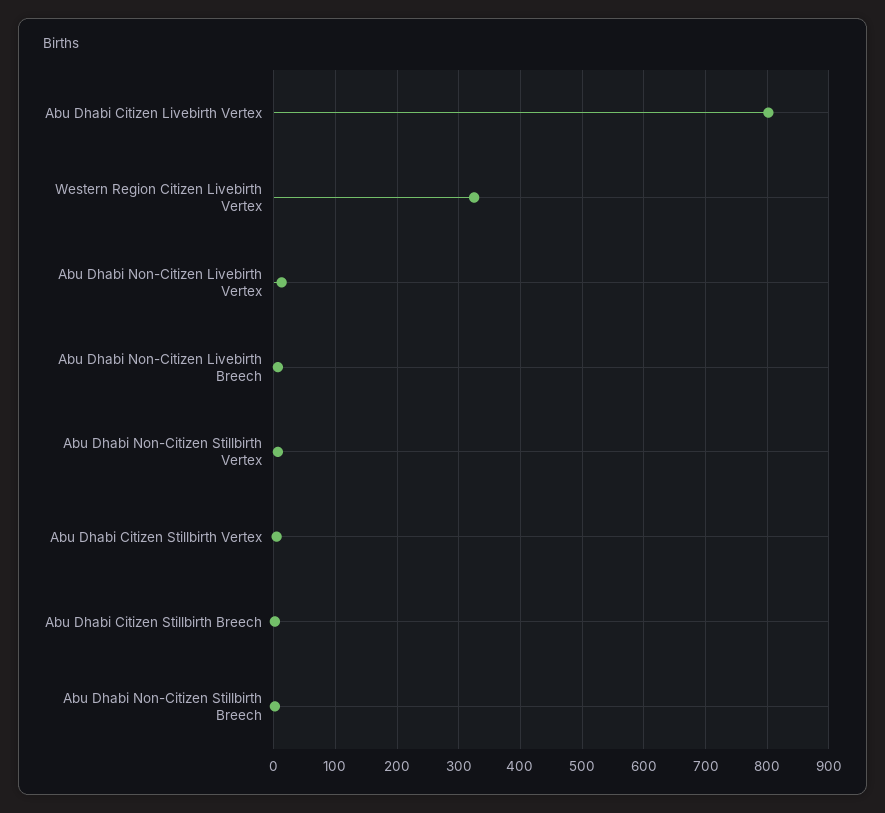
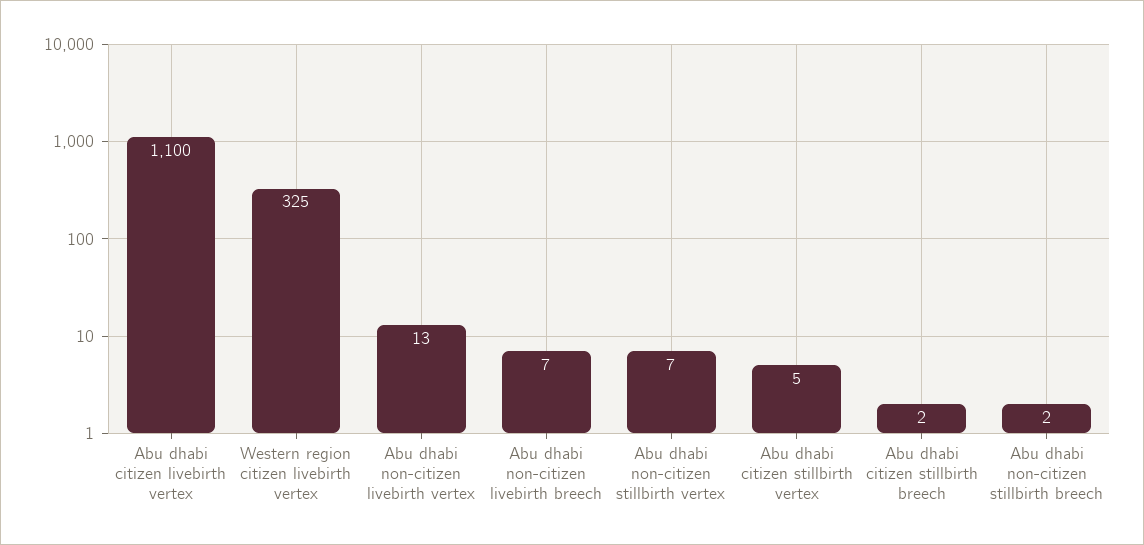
Abu Dhabi Citizen Livebirth Vertex: 800 -> 1100

